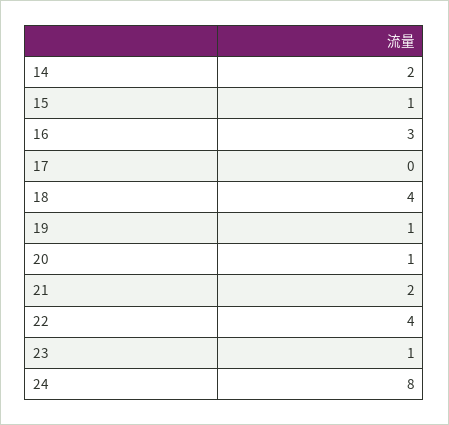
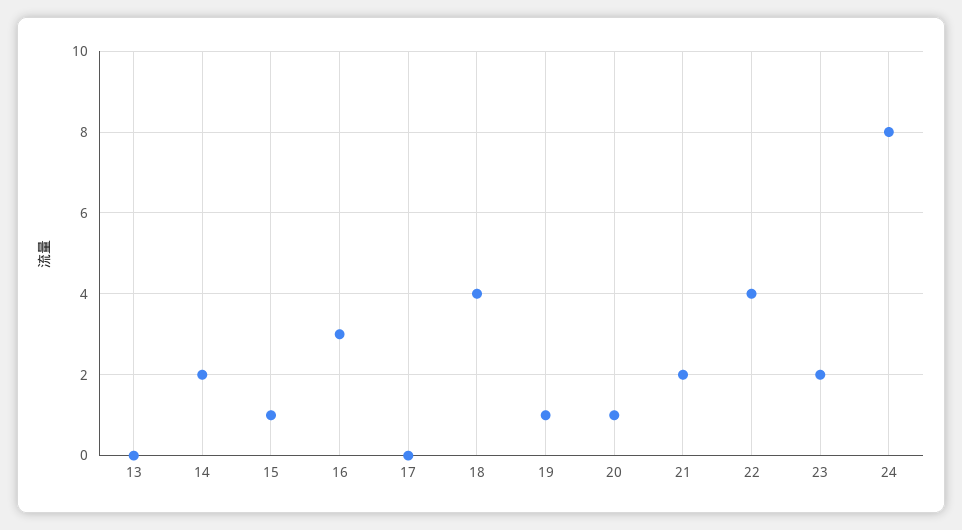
23: 1 -> 2
13: none -> 0

